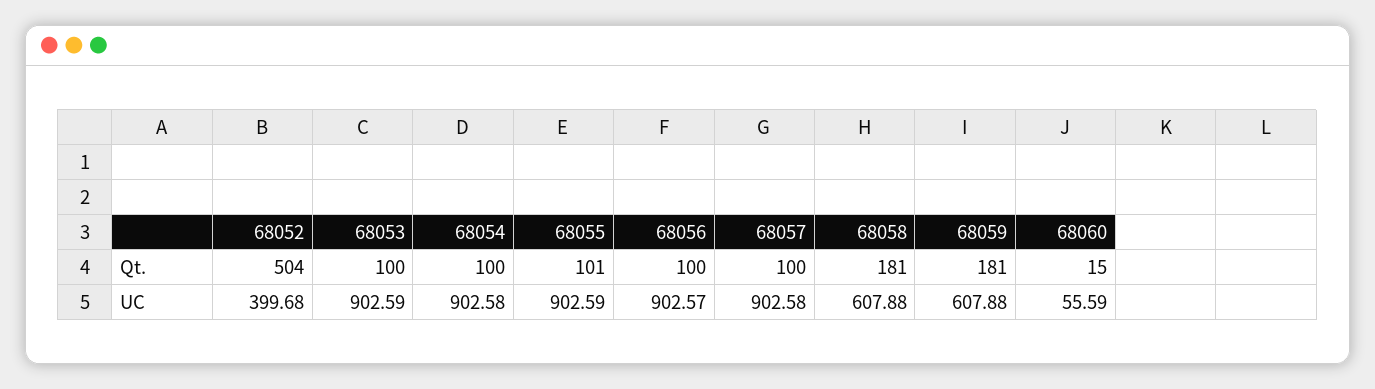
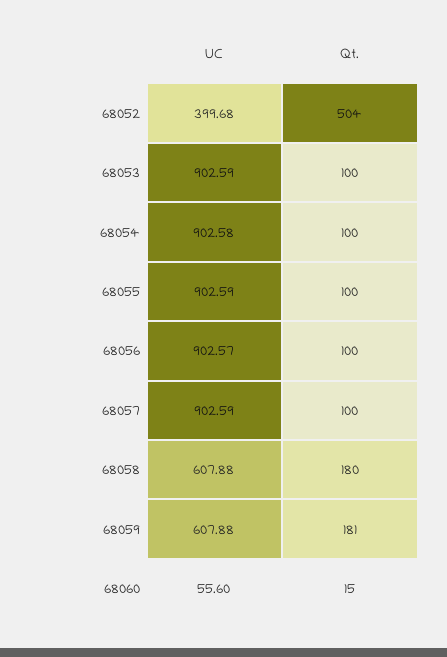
68055, Qt.: 101 -> 100
68058, Qt.: 181 -> 180
68057, UC: 902.58 -> 902.59
68060, UC: 55.59 -> 55.6

